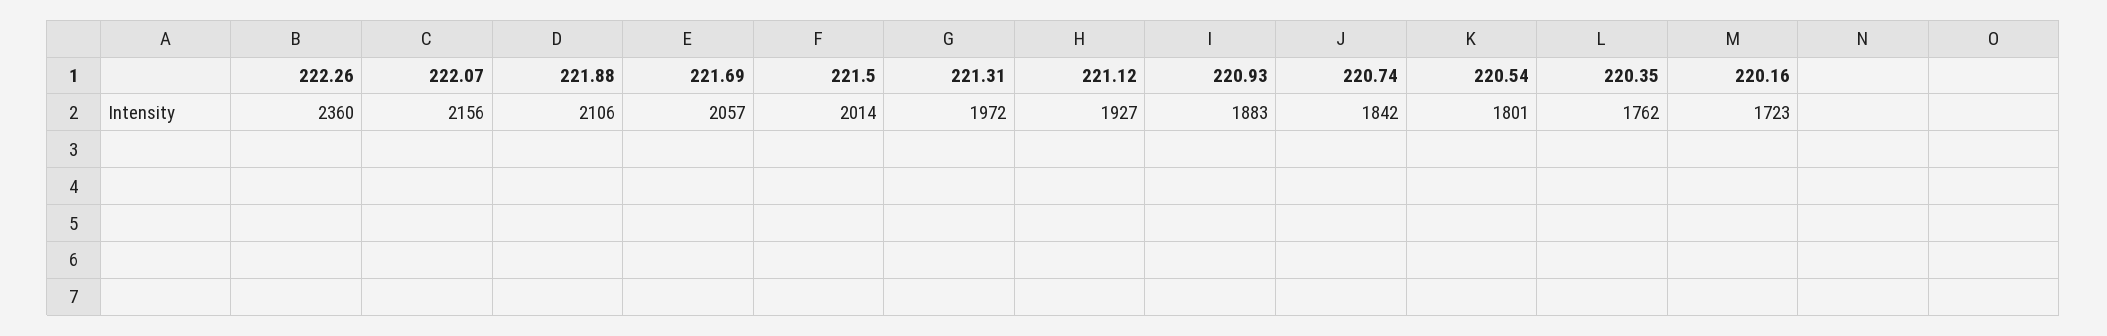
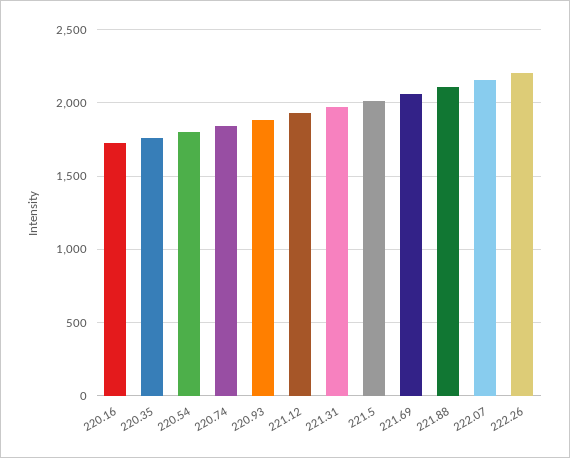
222.26: 2360 -> 2200

